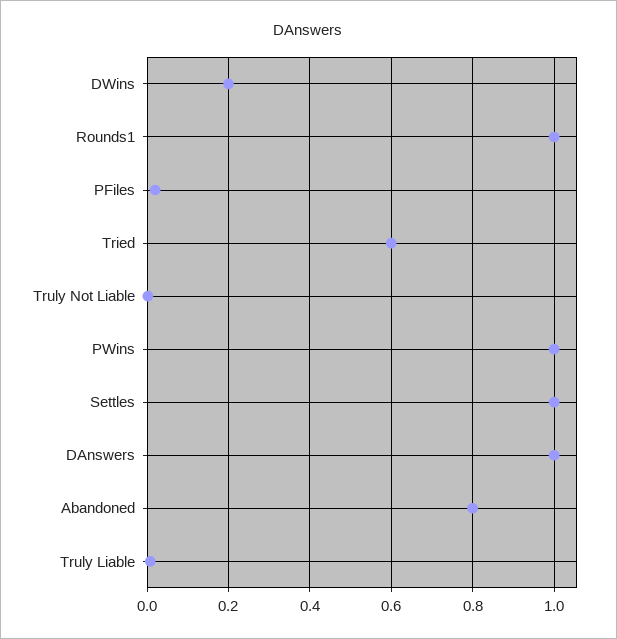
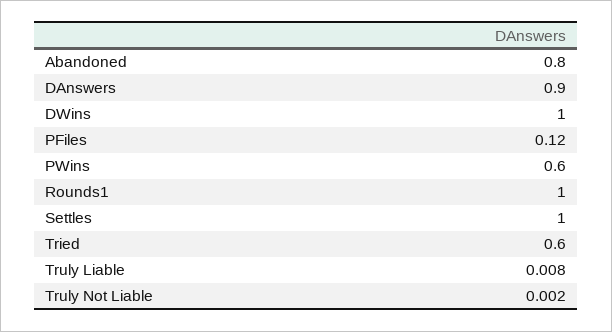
DWins: 0.2 -> 1
PFiles: 0.02 -> 0.12
PWins: 1 -> 0.6
DAnswers: 1 -> 0.9

